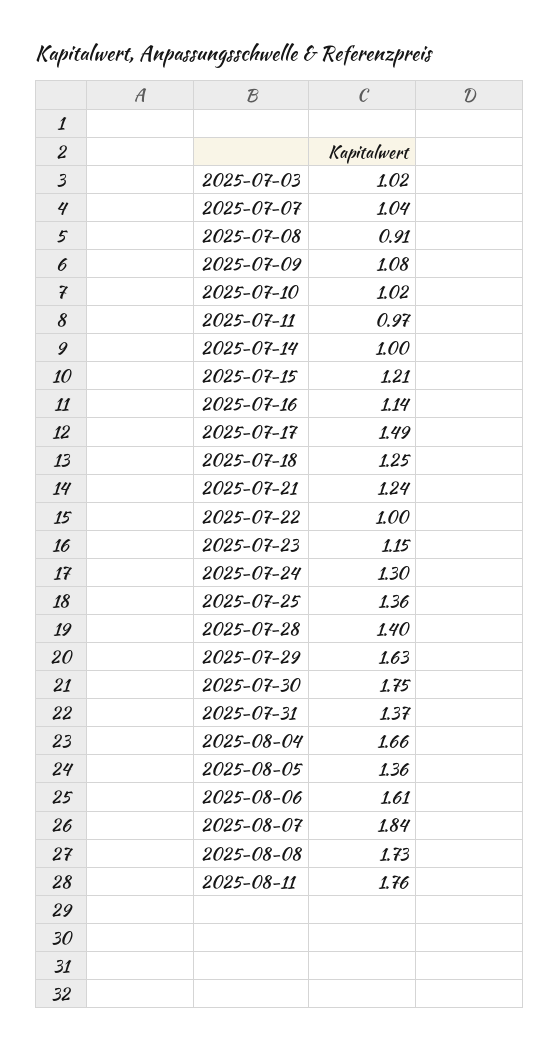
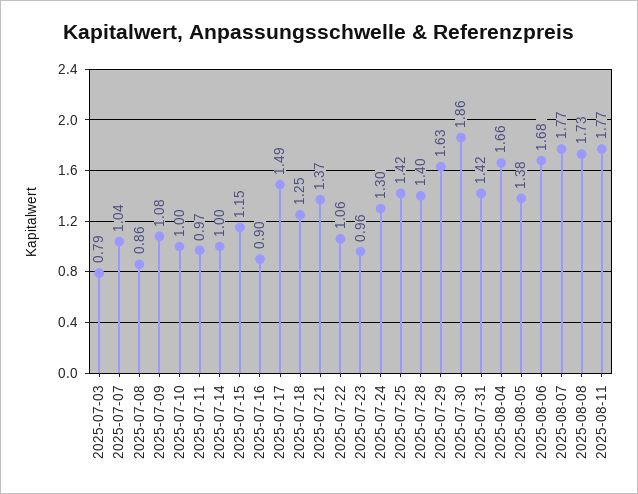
2025-07-03: 1.02 -> 0.79
2025-07-08: 0.91 -> 0.86
2025-07-10: 1.02 -> 1
2025-07-15: 1.21 -> 1.15
2025-07-16: 1.14 -> 0.9
2025-07-21: 1.24 -> 1.37
2025-07-22: 1 -> 1.06
2025-07-23: 1.15 -> 0.96
2025-07-25: 1.36 -> 1.42
2025-07-30: 1.75 -> 1.86
2025-07-31: 1.37 -> 1.42
2025-08-05: 1.36 -> 1.38
2025-08-06: 1.61 -> 1.68
2025-08-07: 1.84 -> 1.77
2025-08-11: 1.76 -> 1.77

